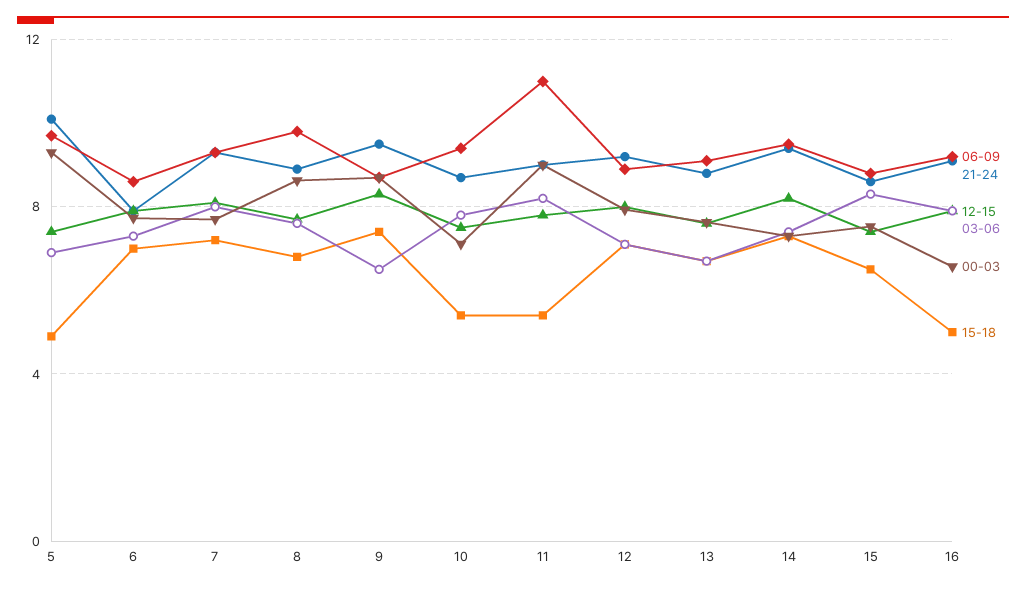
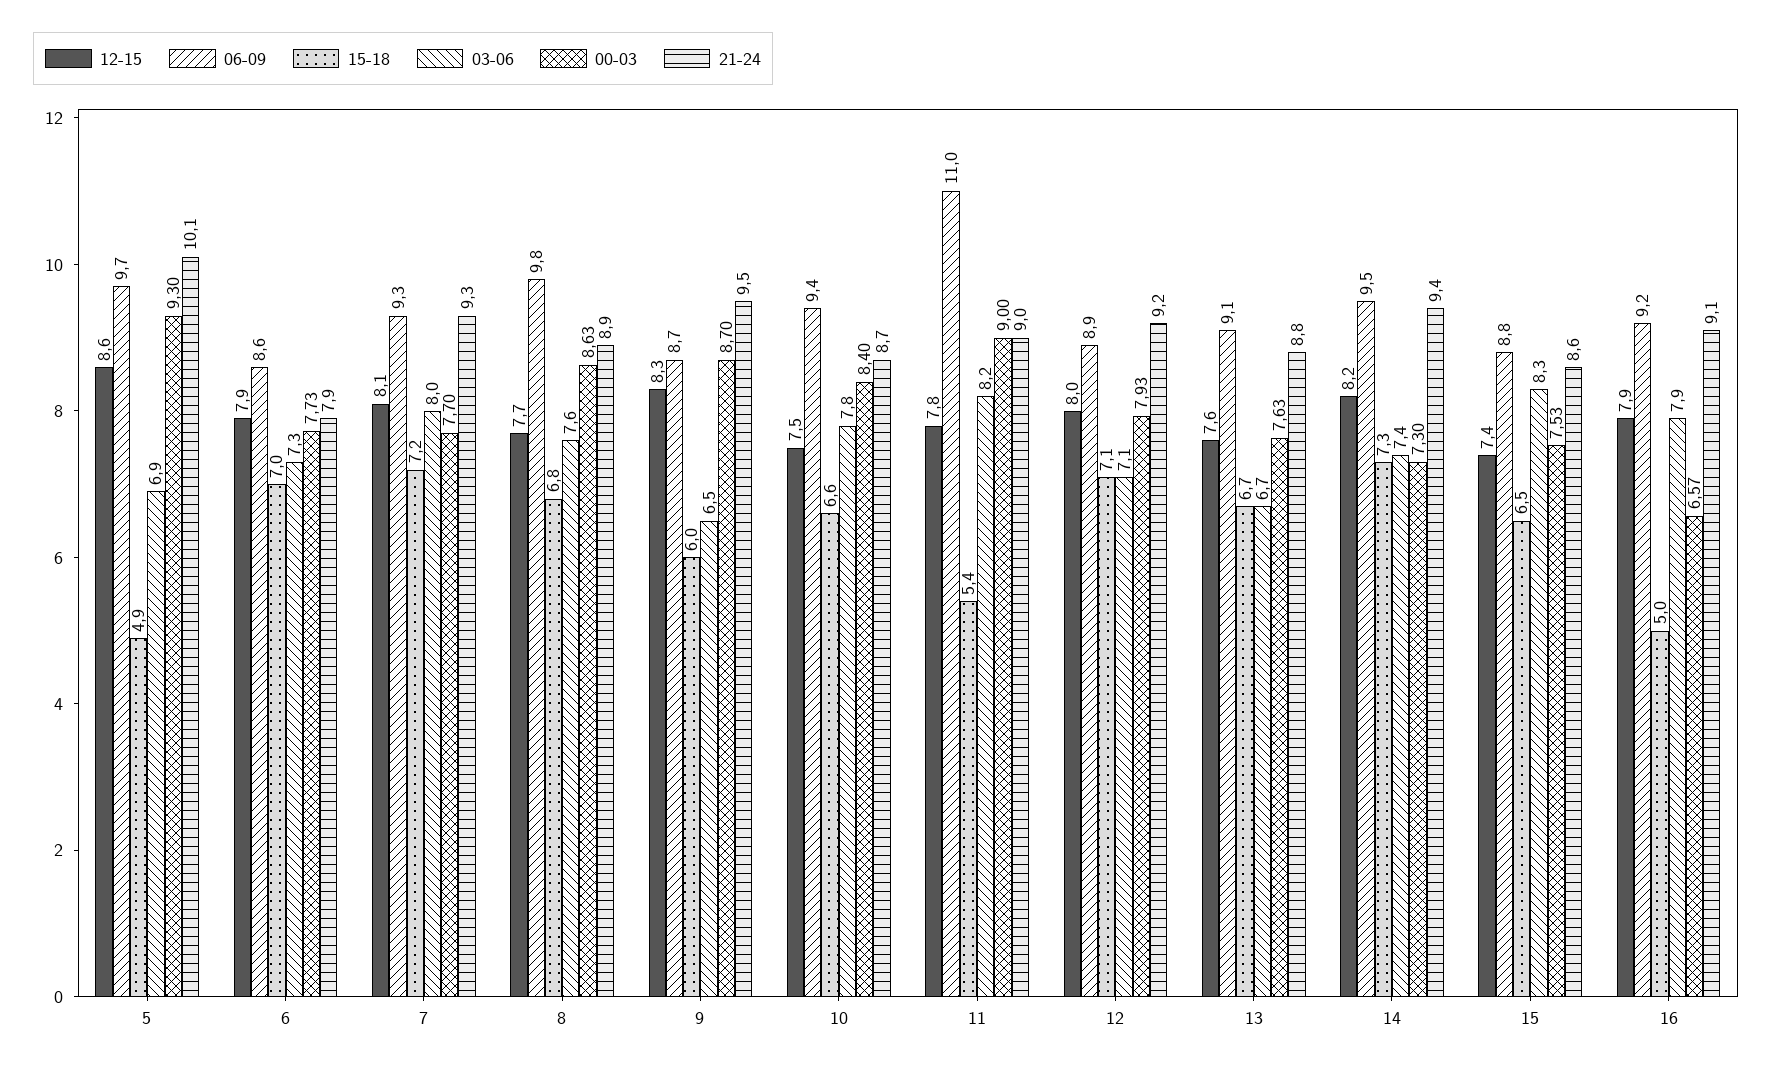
12-15, 5: 7.5 -> 8.6
15-18, 9: 7.5 -> 6
00-03, 10: 7 -> 8.4
15-18, 10: 5.5 -> 6.6

